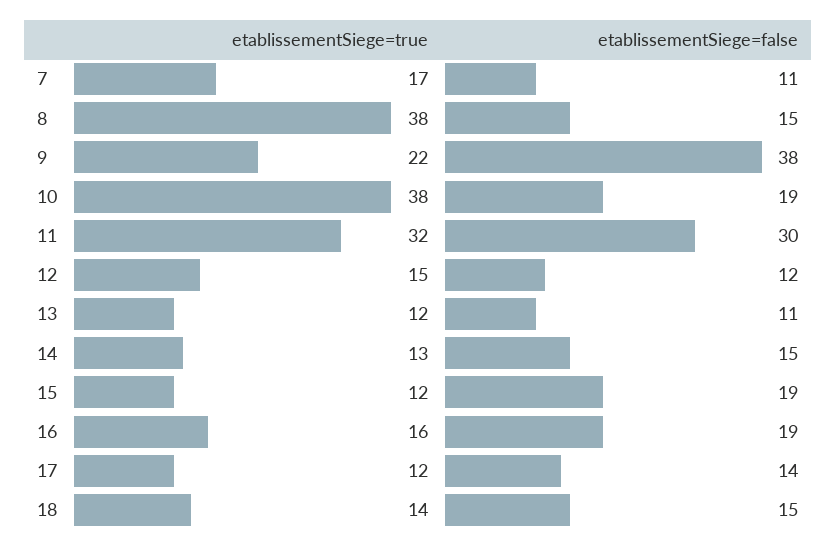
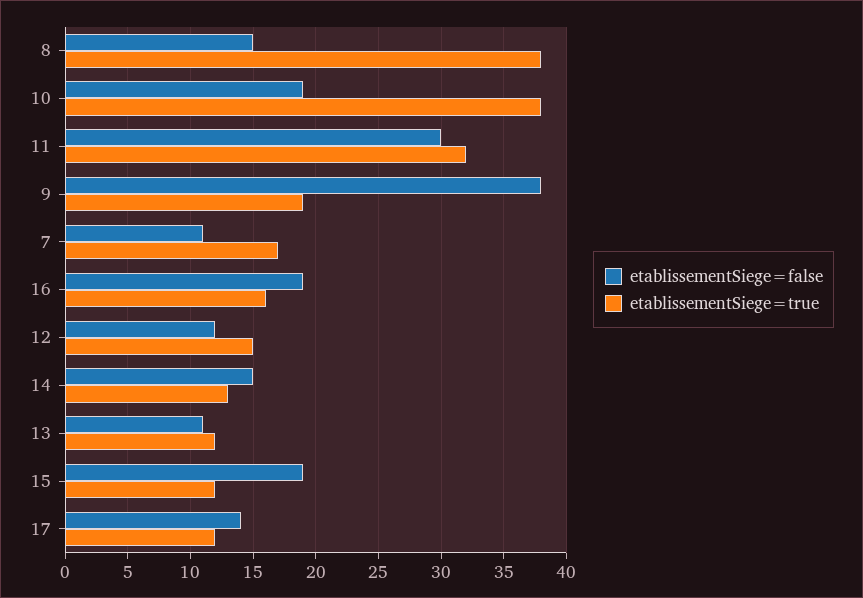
etablissementSiege=true, 9: 22 -> 19
etablissementSiege=true, 18: 14 -> none
etablissementSiege=false, 18: 15 -> none

